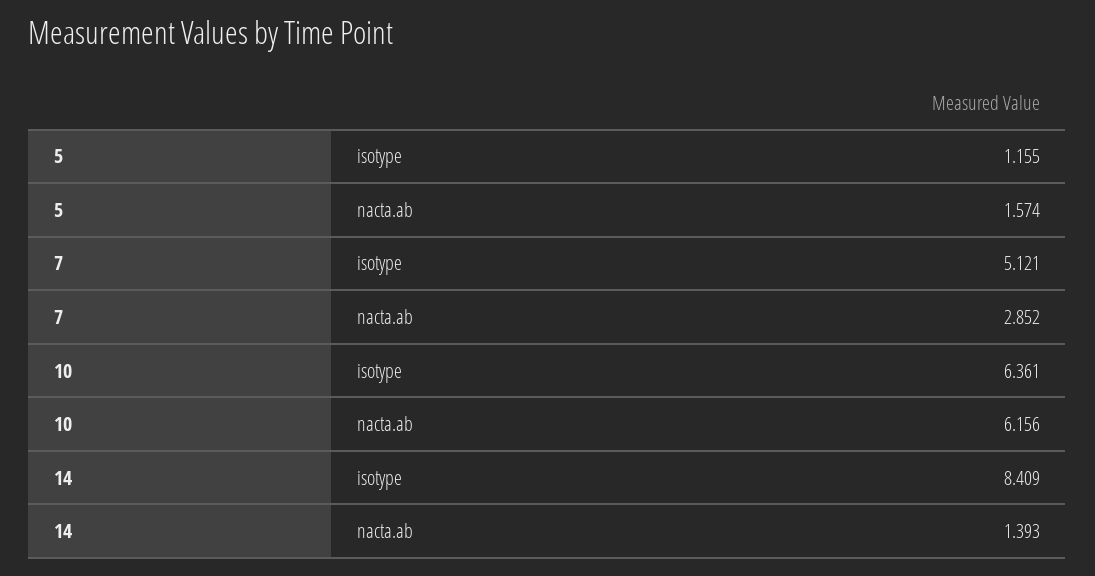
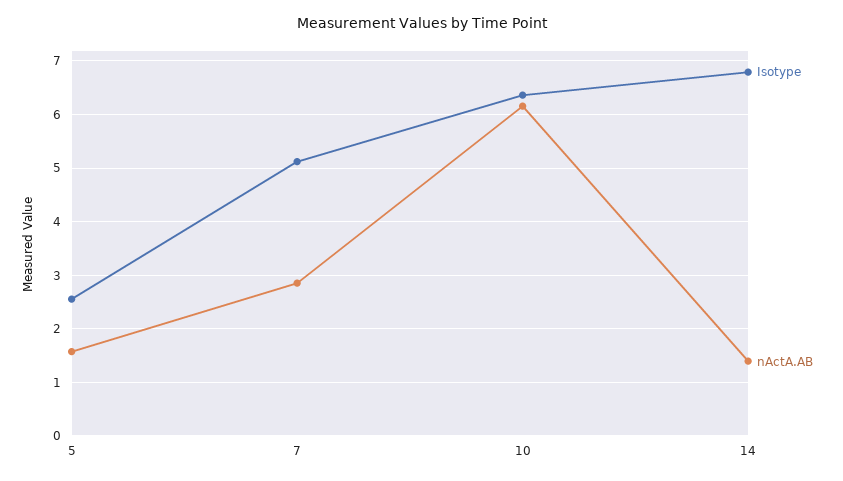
isotype, 5: 1.155 -> 2.6
isotype, 14: 8.409 -> 6.8

